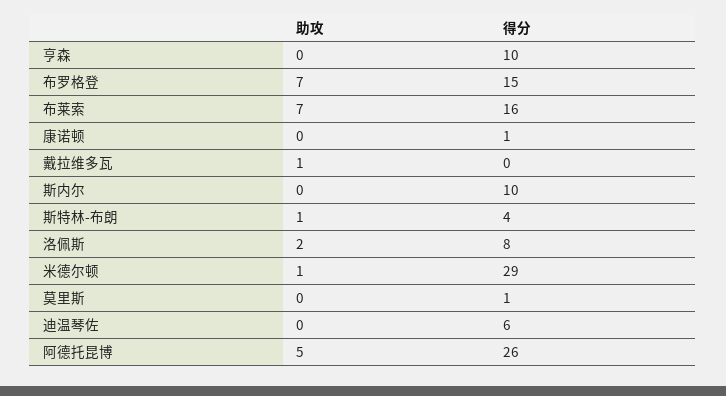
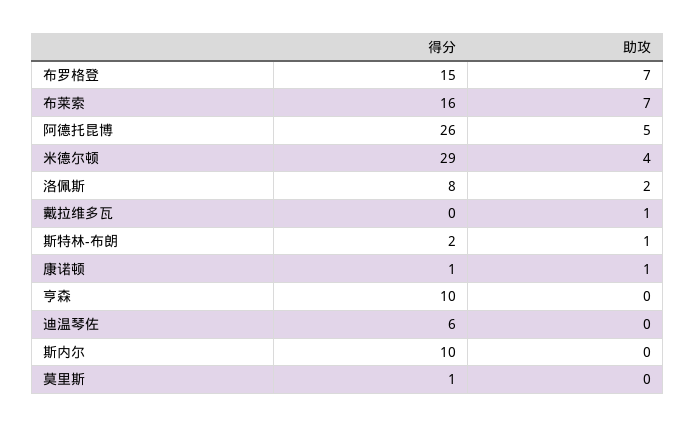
助攻, 康诺顿: 0 -> 1
得分, 斯特林-布朗: 4 -> 2
助攻, 米德尔顿: 1 -> 4

